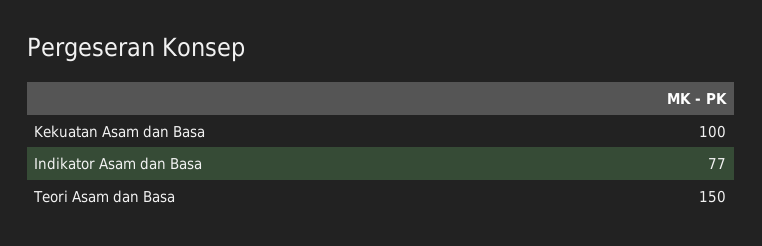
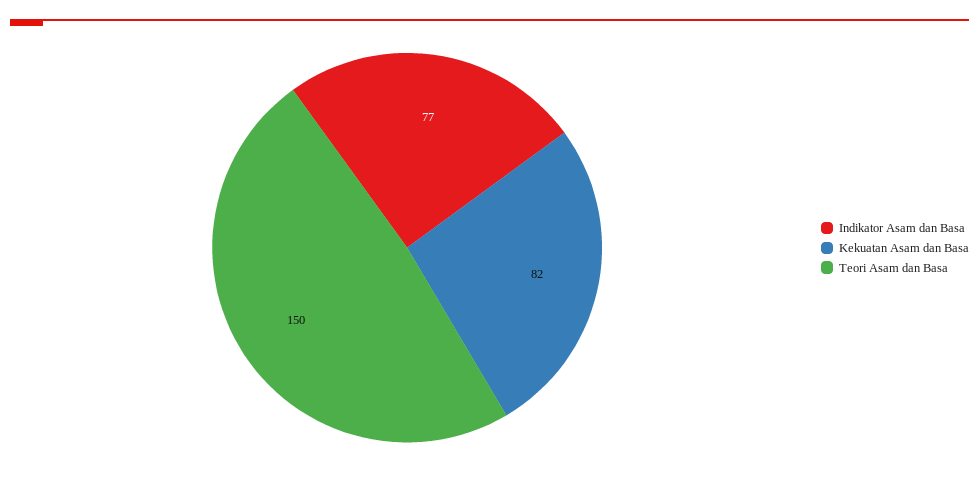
Kekuatan Asam dan Basa: 100 -> 82

